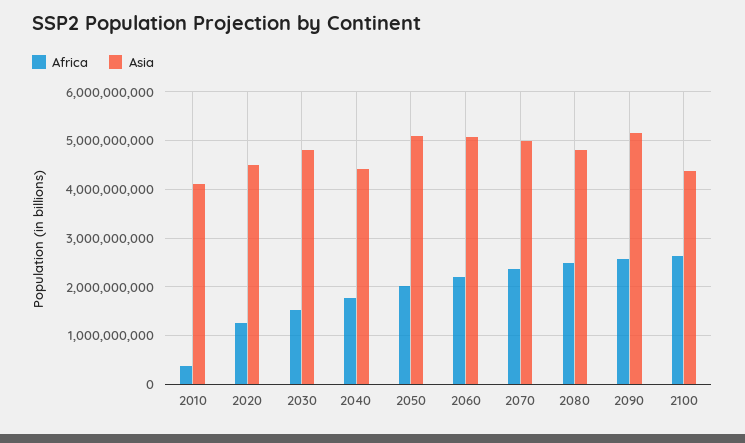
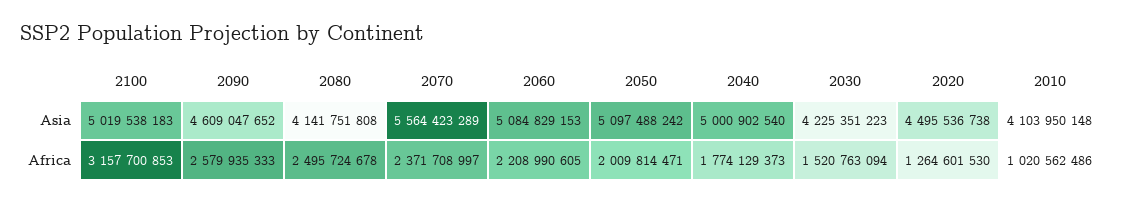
Africa, 2010: 400000000 -> 1020562486
Asia, 2030: 4800000000 -> 4225351223
Asia, 2040: 4400000000 -> 5000902540
Asia, 2070: 5000000000 -> 5564423289
Asia, 2080: 4800000000 -> 4141751808
Asia, 2090: 5200000000 -> 4609047652
Africa, 2100: 2600000000 -> 3157700853
Asia, 2100: 4400000000 -> 5019538183

